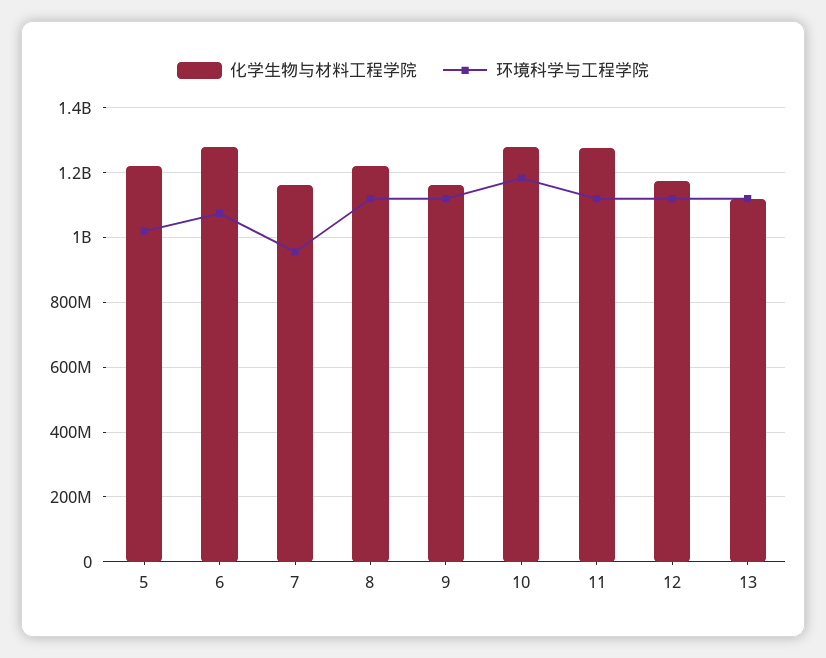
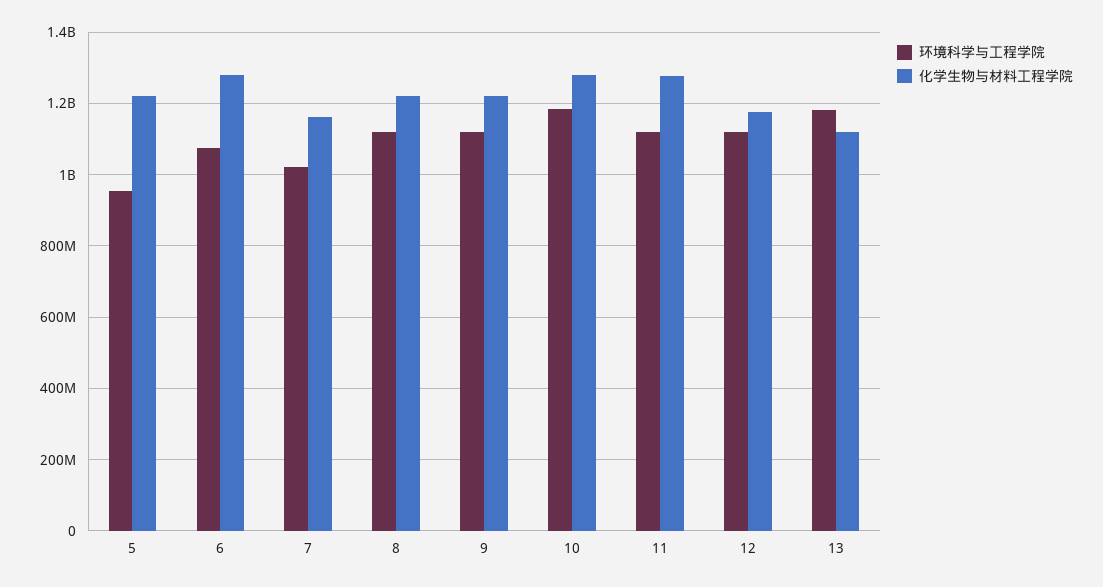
环境科学与工程学院, 5: 1020000000 -> 960000000
环境科学与工程学院, 7: 960000000 -> 1020000000
化学生物与材料工程学院, 9: 1160000000 -> 1220000000
环境科学与工程学院, 13: 1120000000 -> 1180000000

